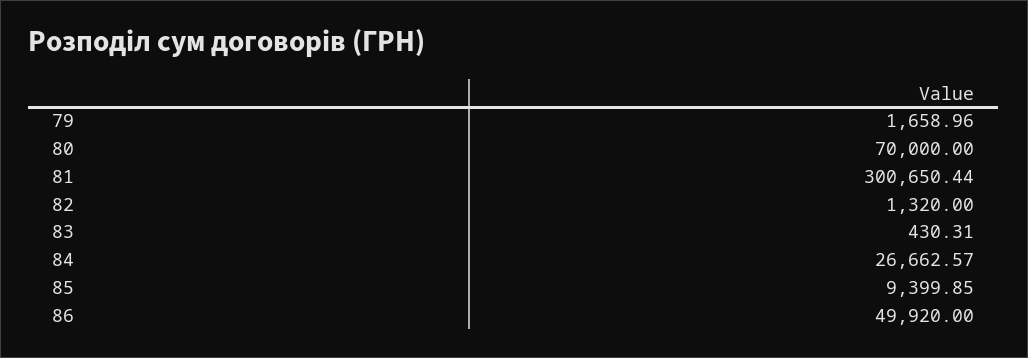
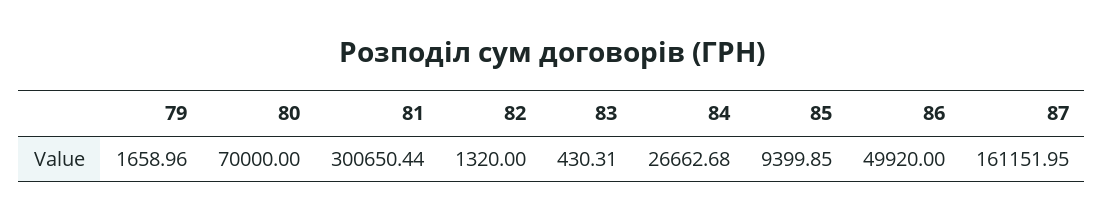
84: 26662.57 -> 26662.68
87: none -> 161151.95

